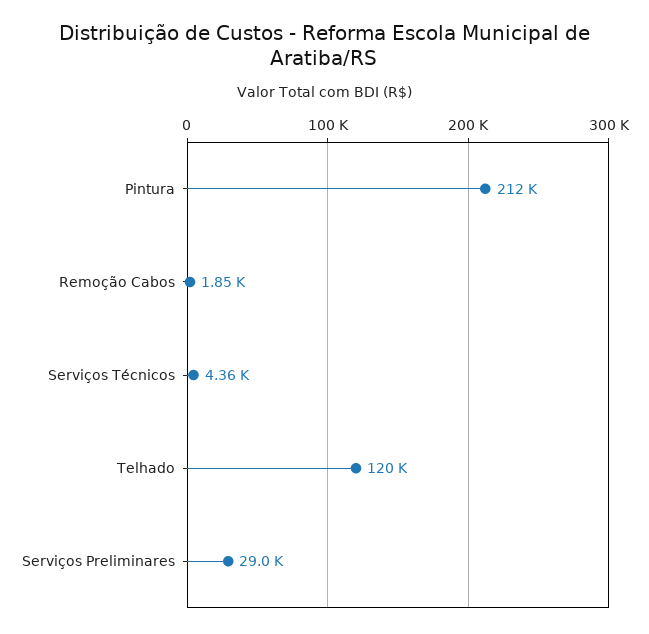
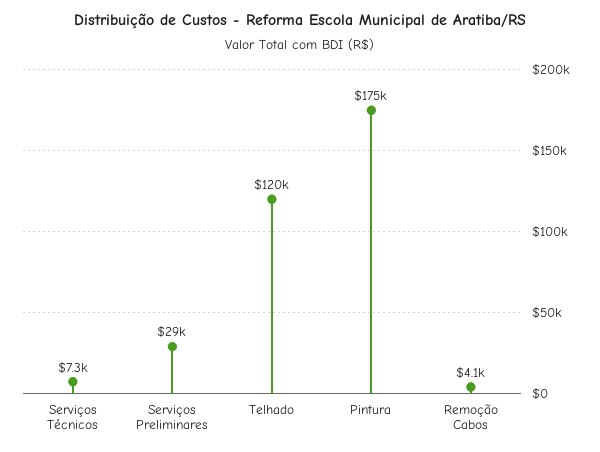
Pintura: 212000 -> 175000
Remoção Cabos: 1850 -> 4100
Serviços Técnicos: 4360 -> 7300

